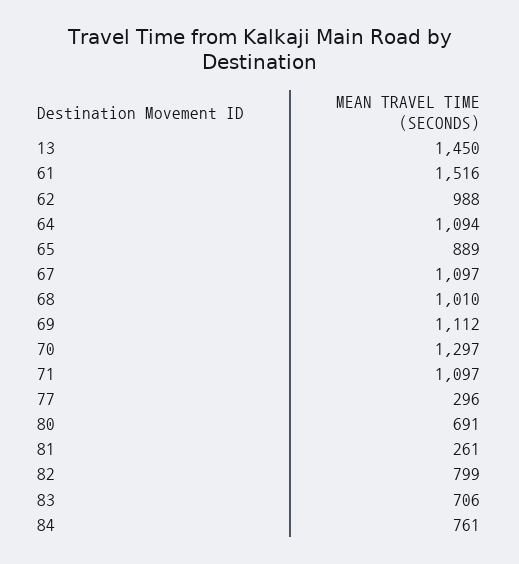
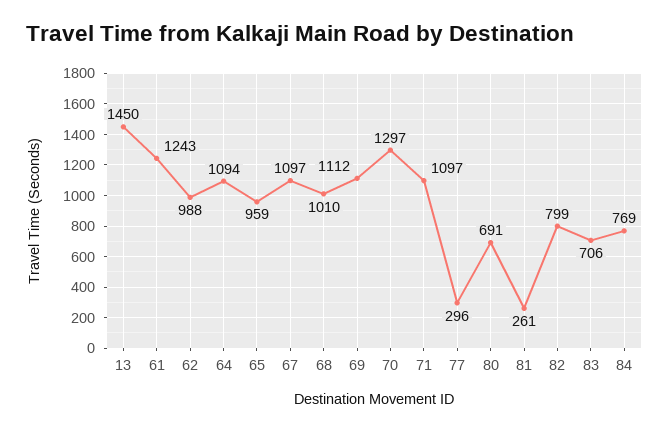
61: 1516 -> 1243
65: 889 -> 959
84: 761 -> 769

